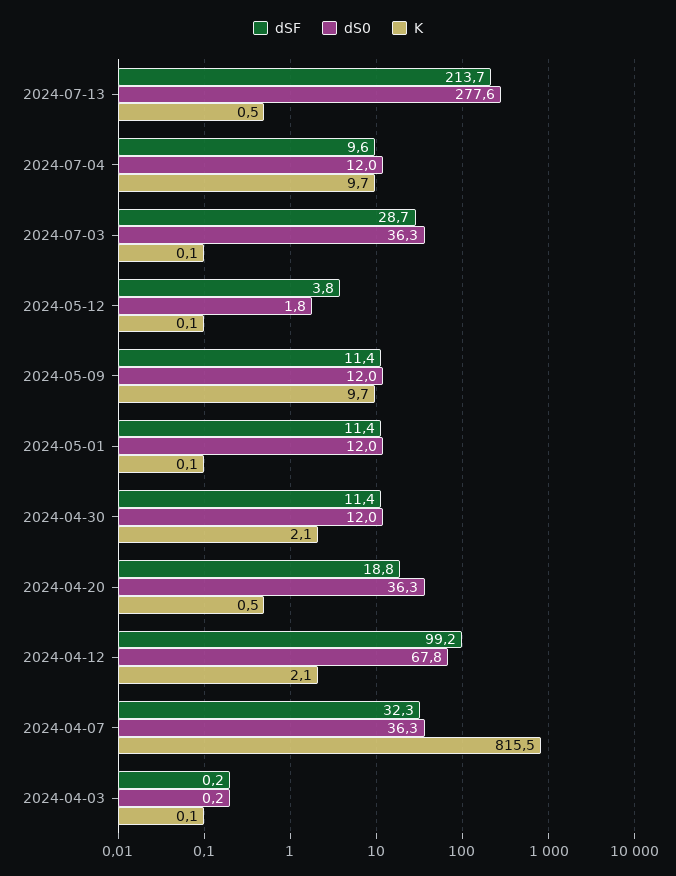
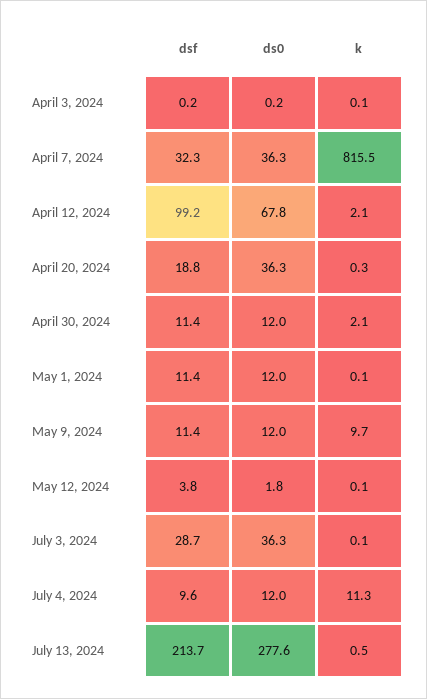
K, 2024-07-04: 9.7 -> 11.3
K, 2024-04-20: 0.5 -> 0.3

